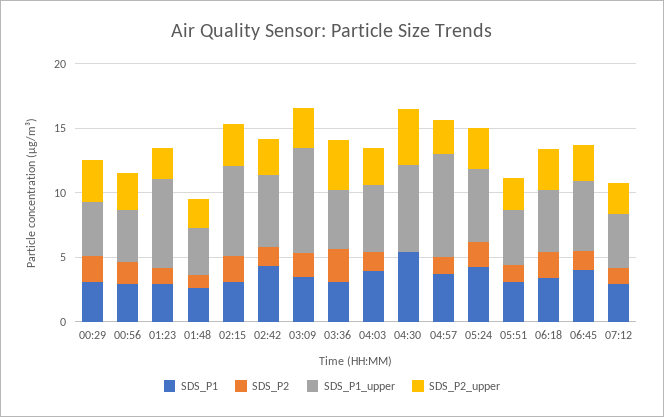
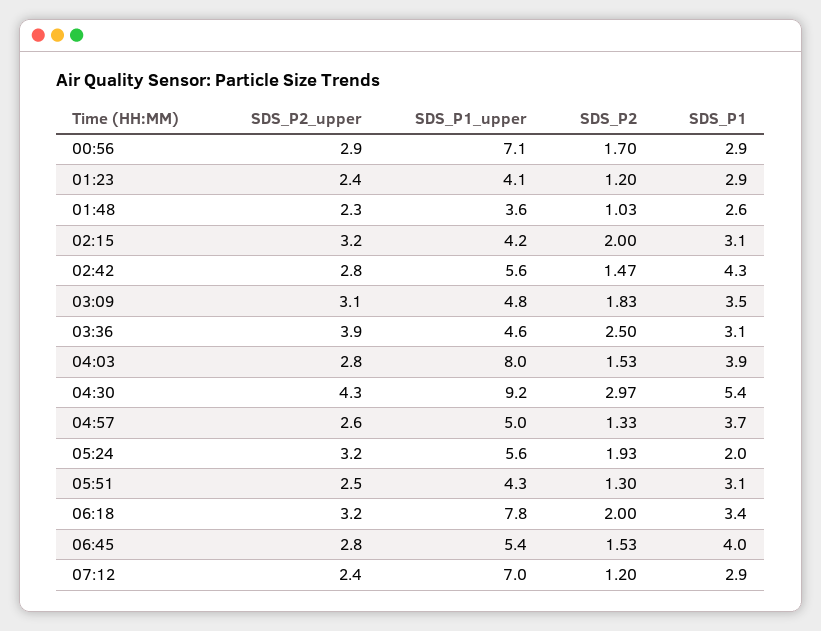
SDS_P1, 00:29: 3 -> none
SDS_P2, 00:29: 2 -> none
SDS_P1_upper, 00:29: 4 -> none
SDS_P2_upper, 00:29: 3 -> none
SDS_P1_upper, 00:56: 4 -> 7.1
SDS_P1_upper, 01:23: 7 -> 4.1
SDS_P1_upper, 02:15: 7 -> 4.2
SDS_P1_upper, 03:09: 8 -> 4.8
SDS_P1_upper, 04:03: 5 -> 8
SDS_P2, 04:30: 0 -> 2.97
SDS_P1_upper, 04:30: 7 -> 9.2
SDS_P1_upper, 04:57: 8 -> 5
SDS_P1, 05:24: 4 -> 2
SDS_P1_upper, 06:18: 5 -> 7.8
SDS_P1_upper, 07:12: 4 -> 7

